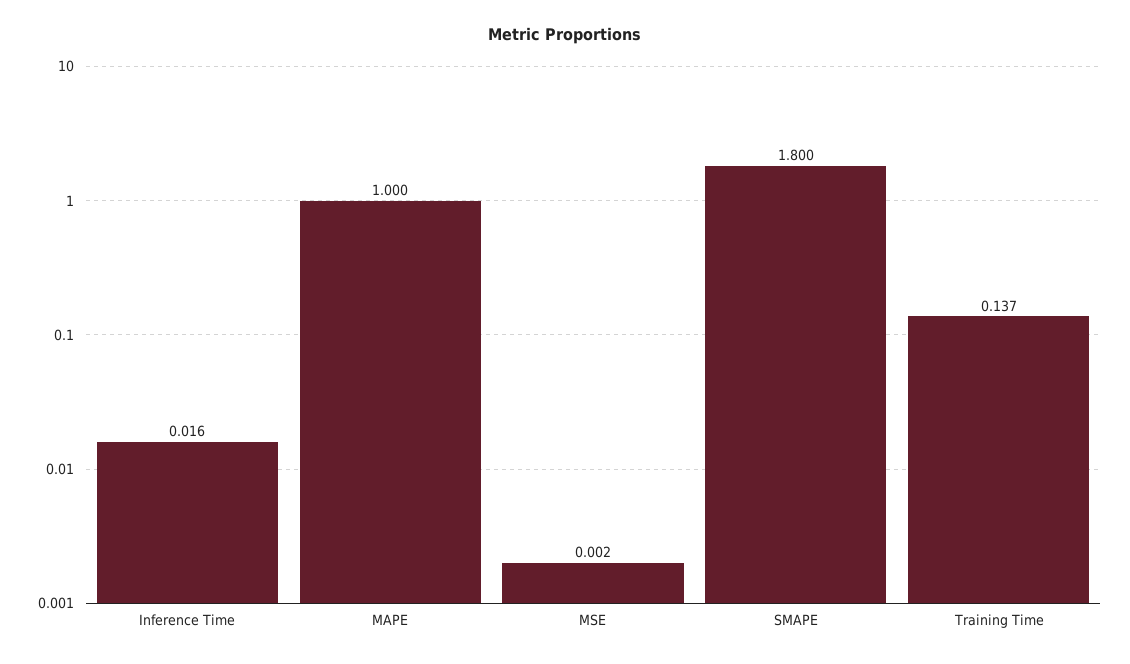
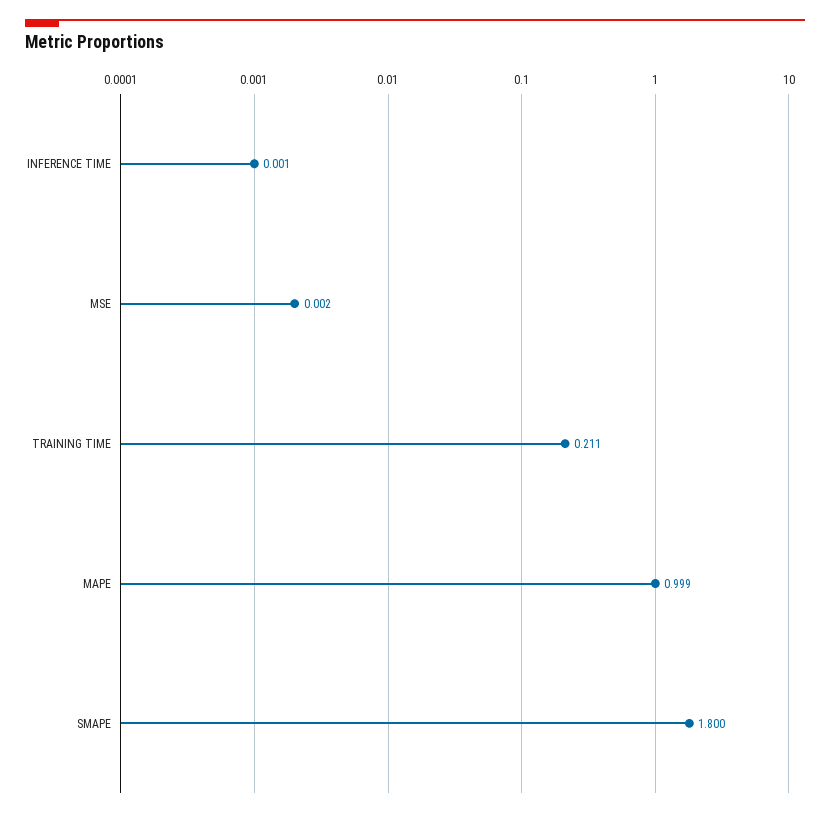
Inference Time: 0.016 -> 0.001
MAPE: 1 -> 0.999
Training Time: 0.137 -> 0.211

